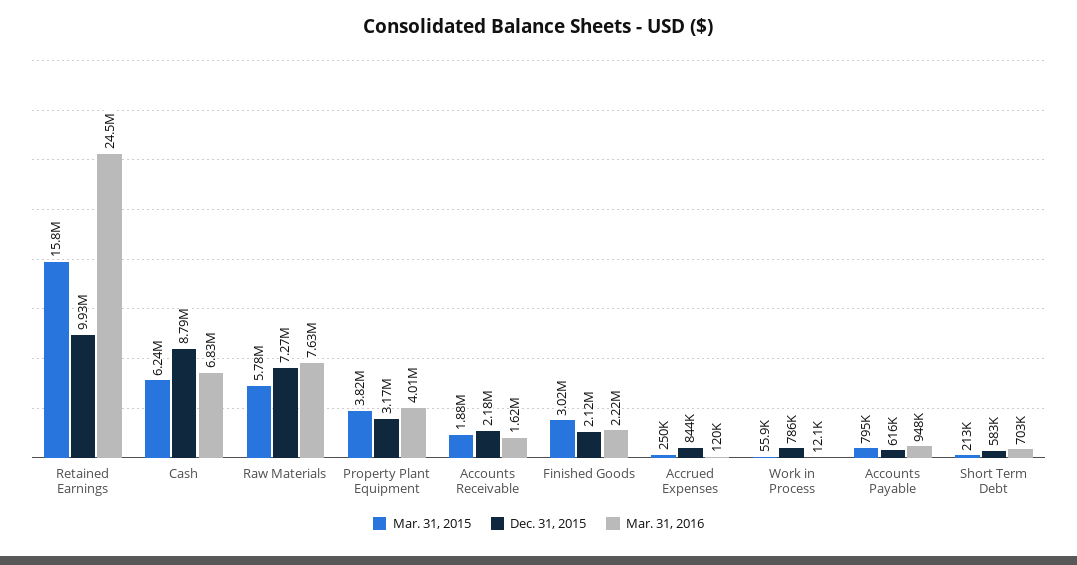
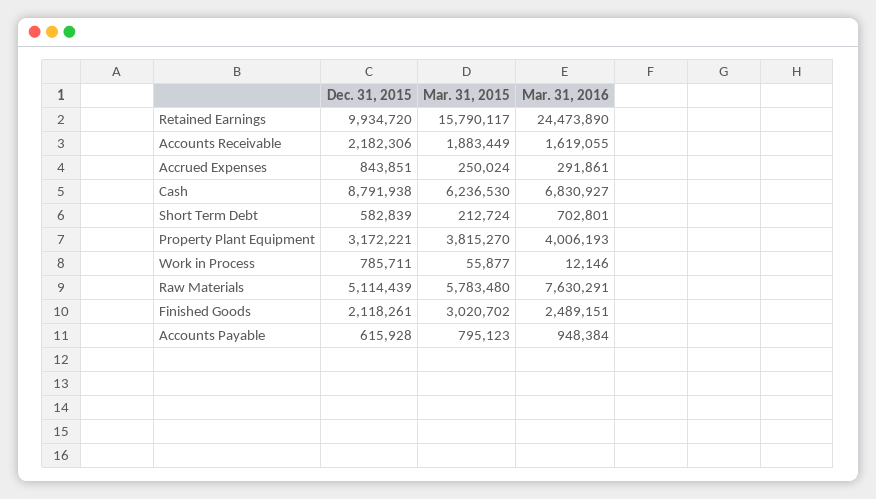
Dec. 31, 2015, Raw Materials: 7270000 -> 5114439
Mar. 31, 2016, Finished Goods: 2220000 -> 2489151
Mar. 31, 2016, Accrued Expenses: 120000 -> 291861

